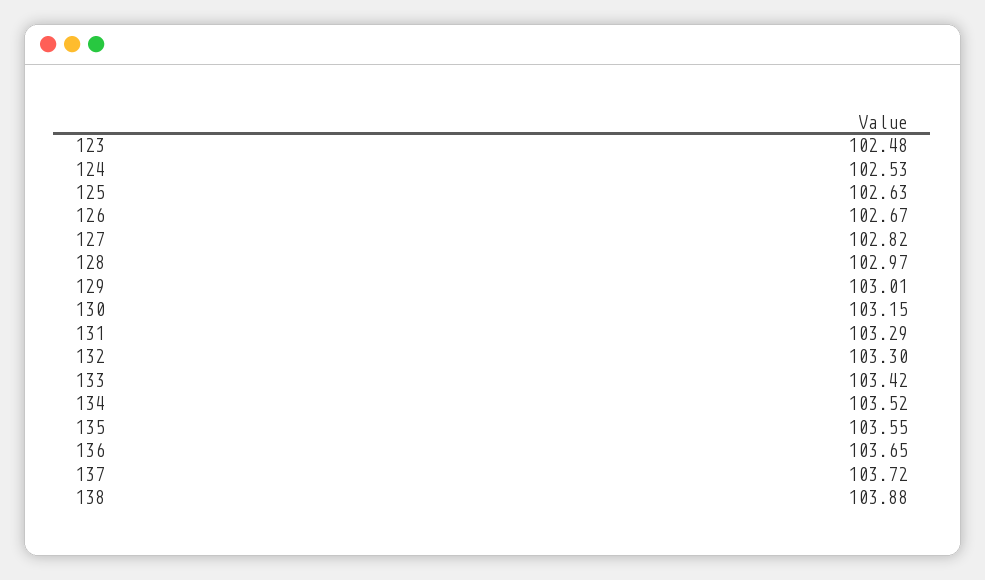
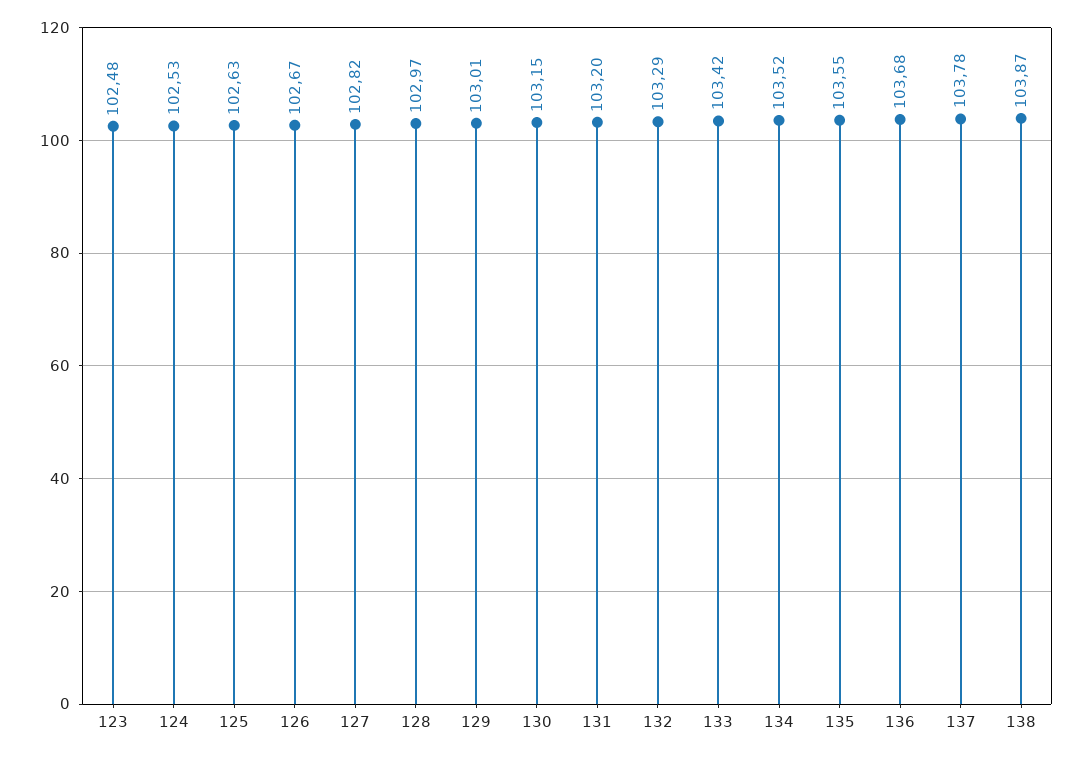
131: 103.29 -> 103.2
132: 103.3 -> 103.29
136: 103.65 -> 103.68
137: 103.72 -> 103.78
138: 103.88 -> 103.87

